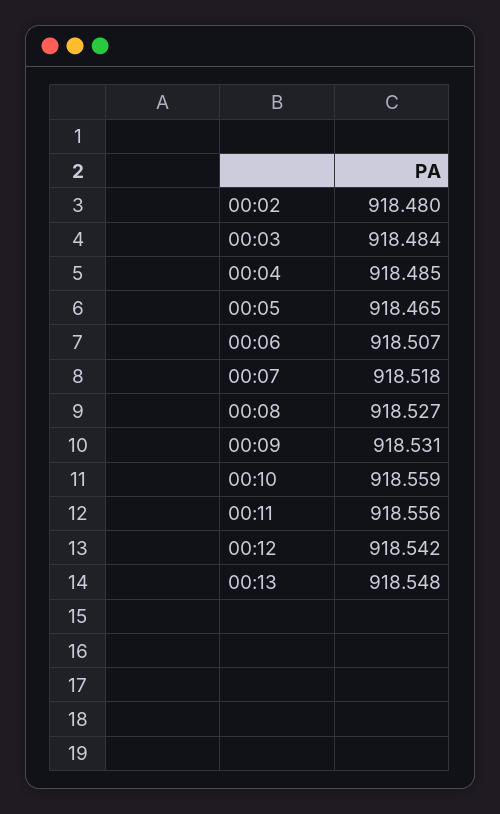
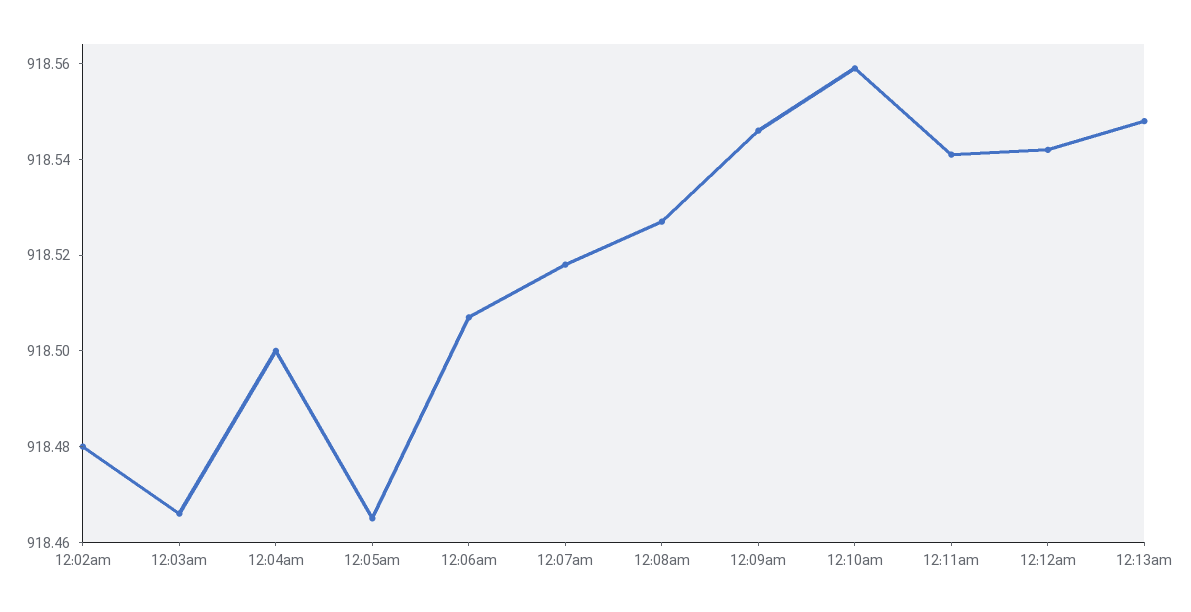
00:03: 918.484 -> 918.465
00:04: 918.485 -> 918.5
00:09: 918.531 -> 918.545
00:11: 918.556 -> 918.54

